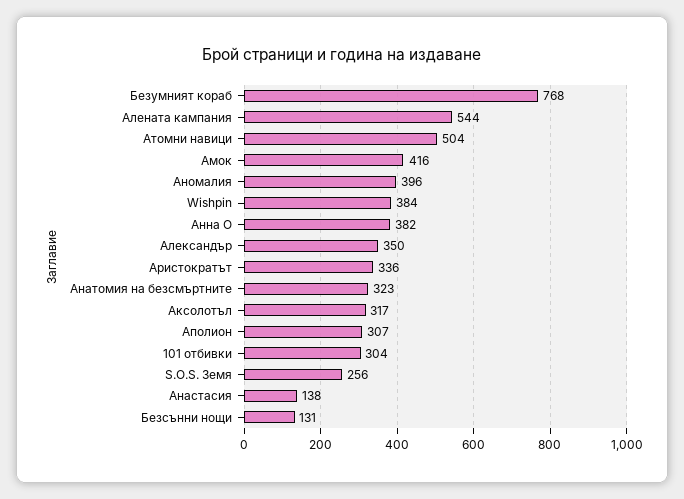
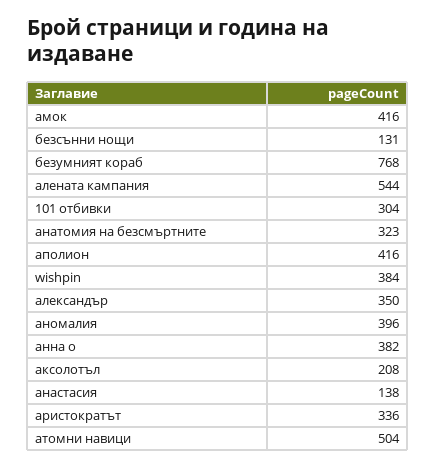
Аксолотъл: 317 -> 208
Аполион: 307 -> 416
S.O.S. Земя: 256 -> none

